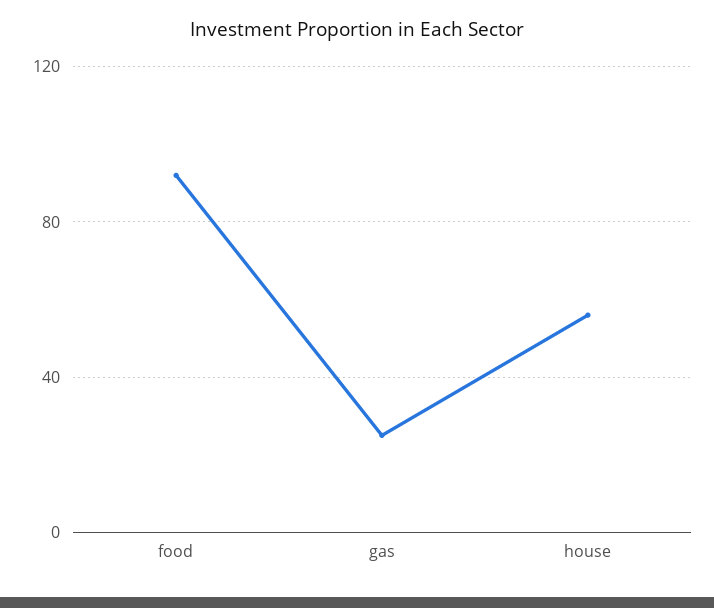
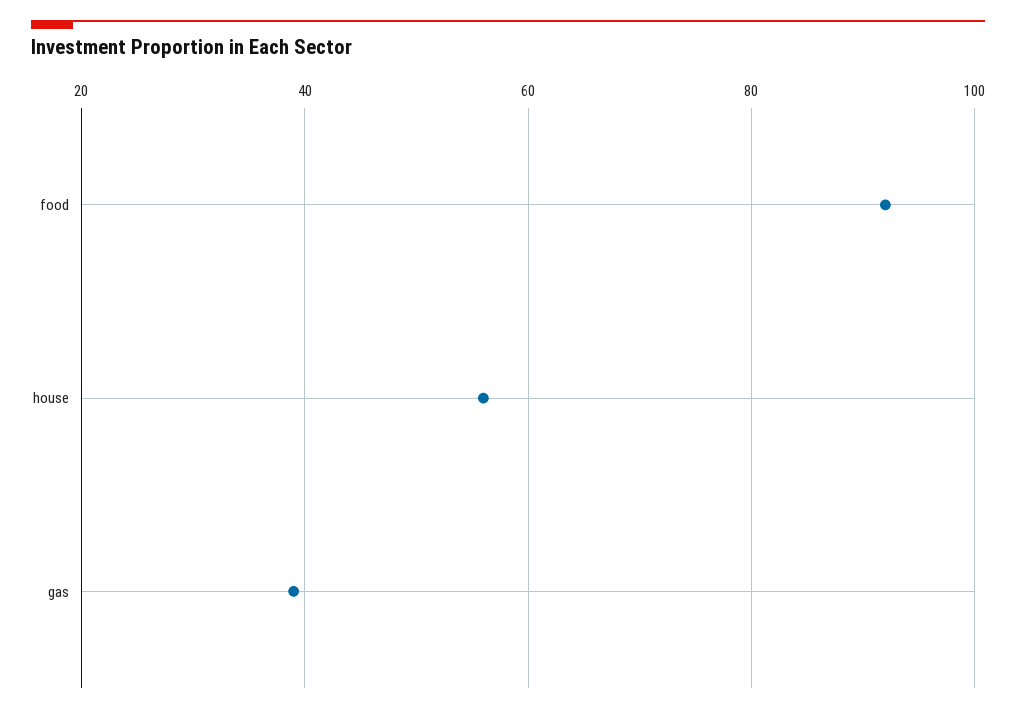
gas: 25 -> 40

